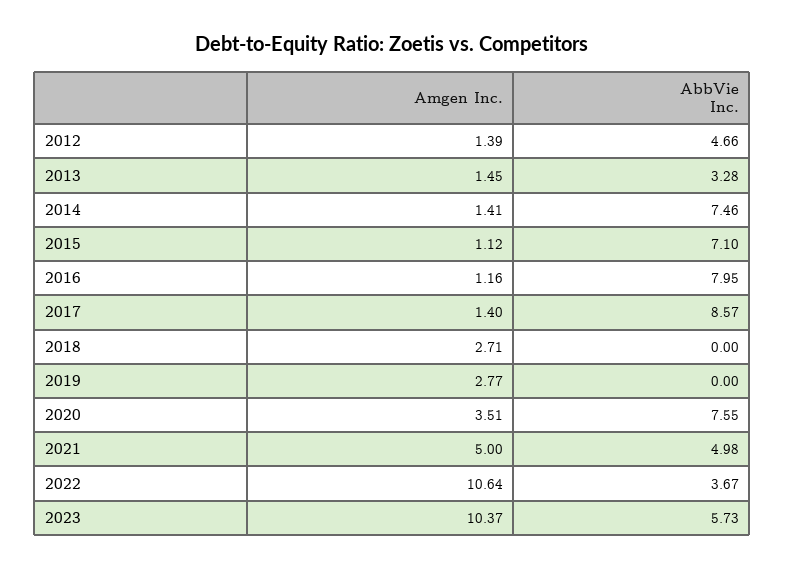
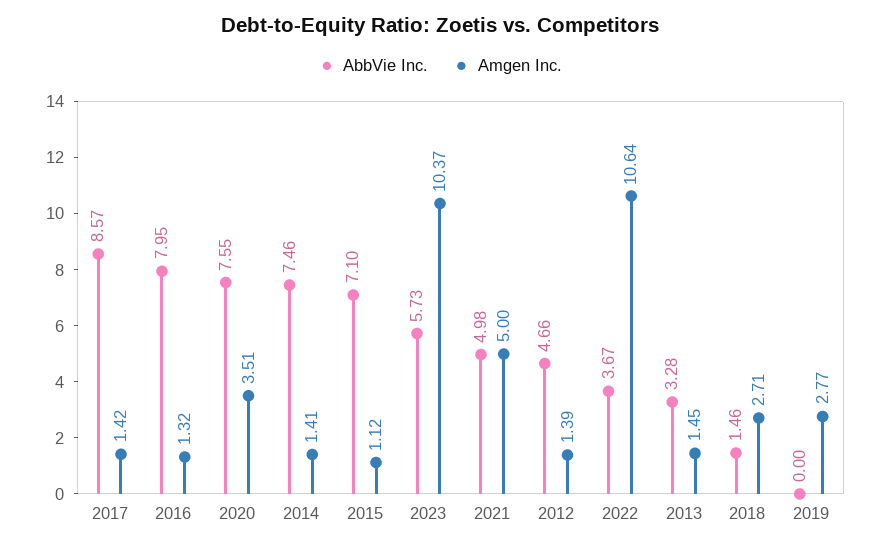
Amgen Inc., 2016: 1.16 -> 1.32
Amgen Inc., 2017: 1.4 -> 1.42
AbbVie Inc., 2018: 0 -> 1.46

